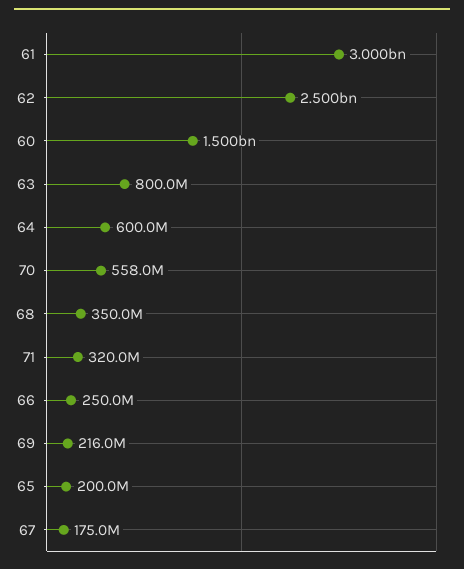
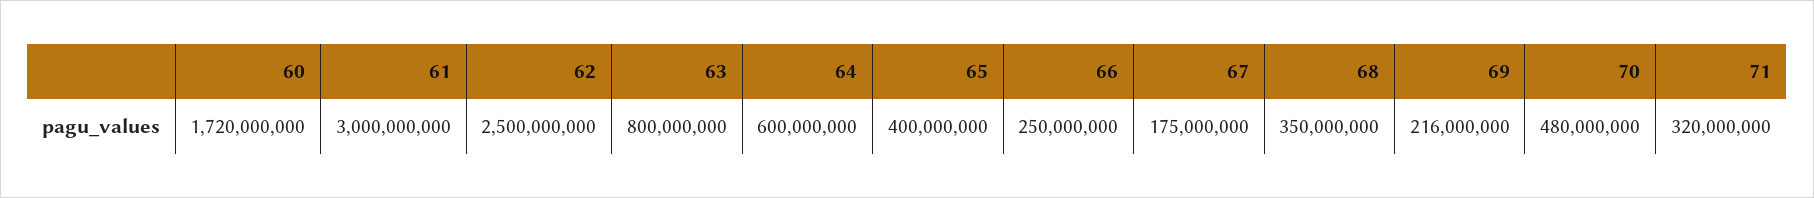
60: 1500000000 -> 1720000000
70: 558000000 -> 480000000
65: 200000000 -> 400000000

